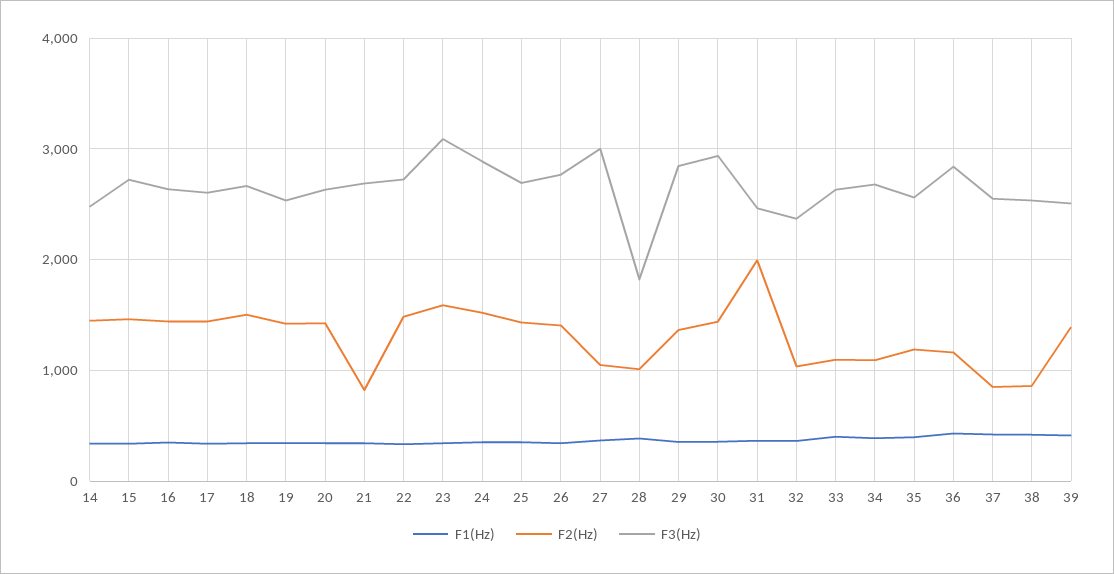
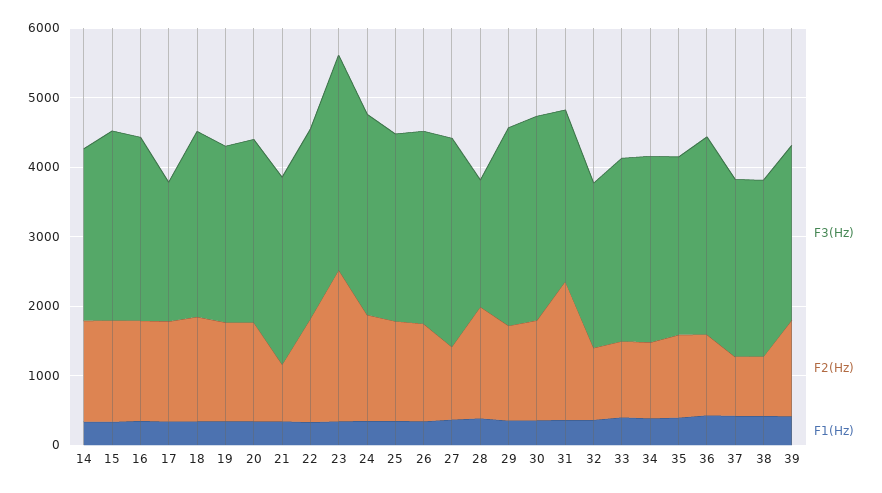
F3(Hz), 17: 2600 -> 2000
F2(Hz), 23: 1600 -> 2200
F2(Hz), 28: 1000 -> 1600

